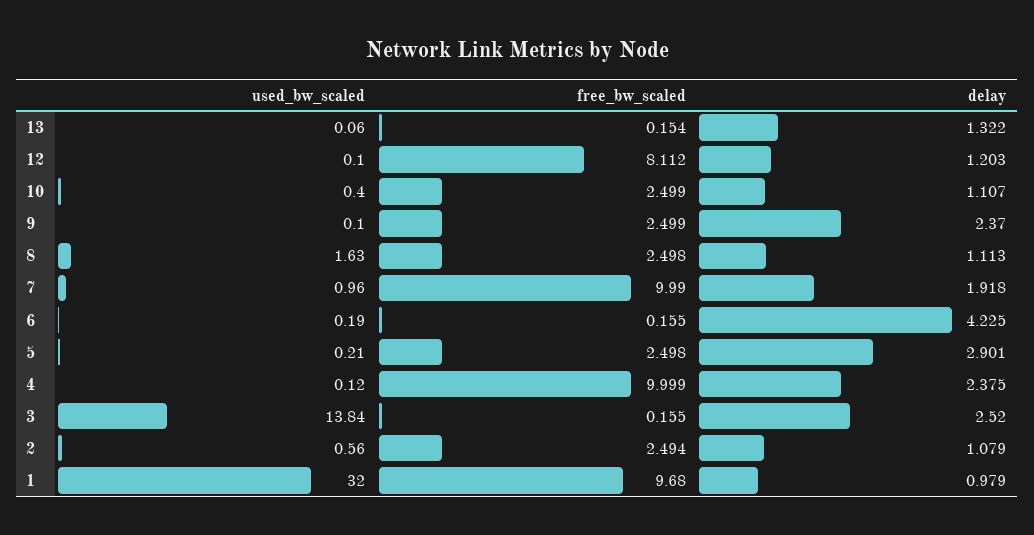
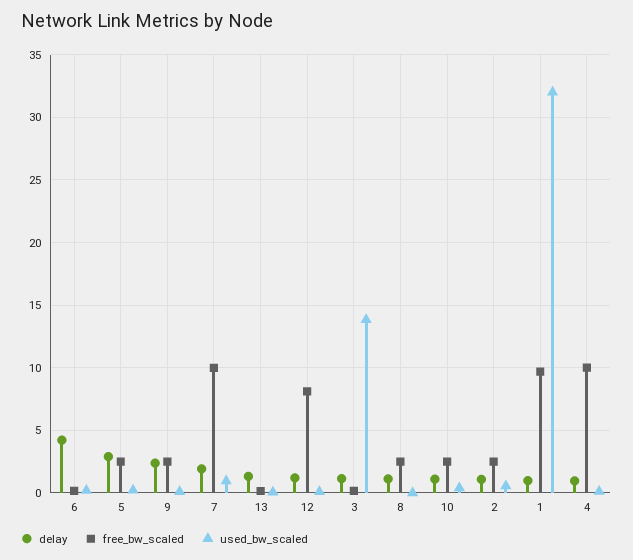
used_bw_scaled, 8: 1.63 -> 0
delay, 4: 2.375 -> 1
delay, 3: 2.52 -> 1

